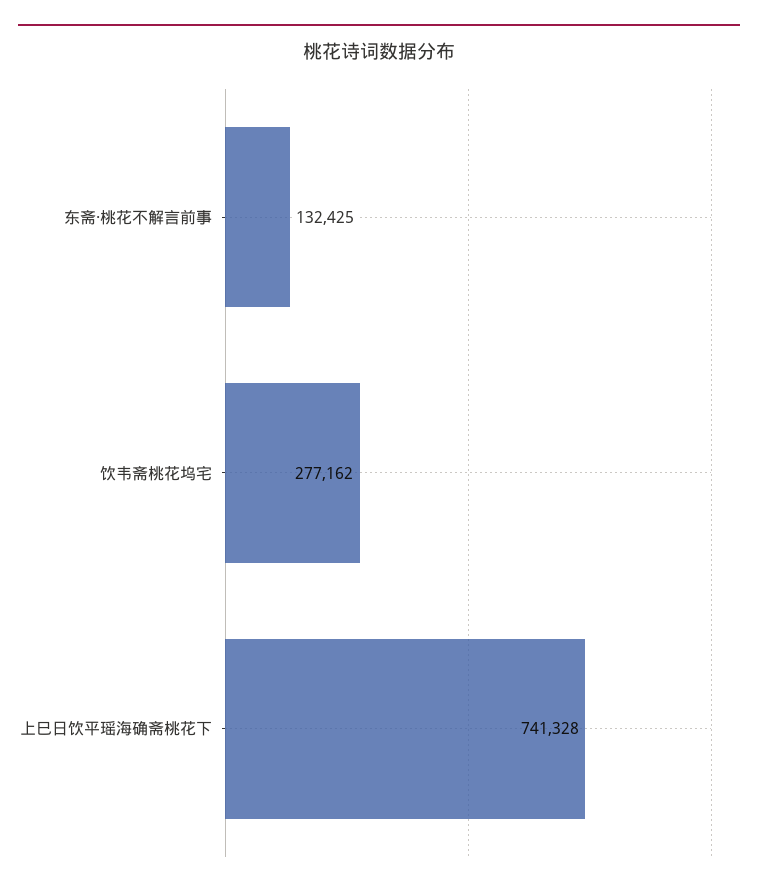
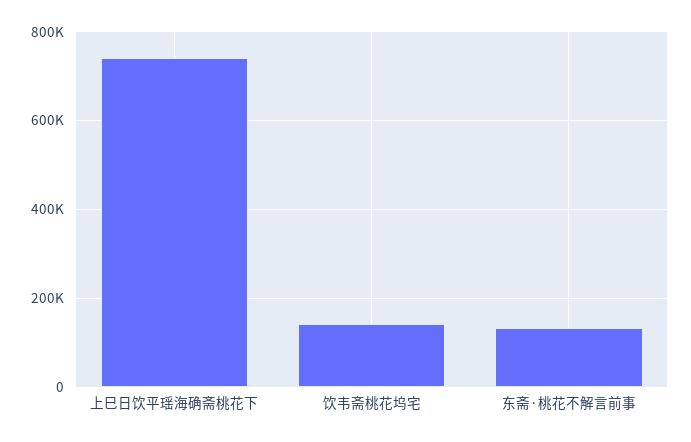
饮韦斋桃花坞宅: 277162 -> 140000

